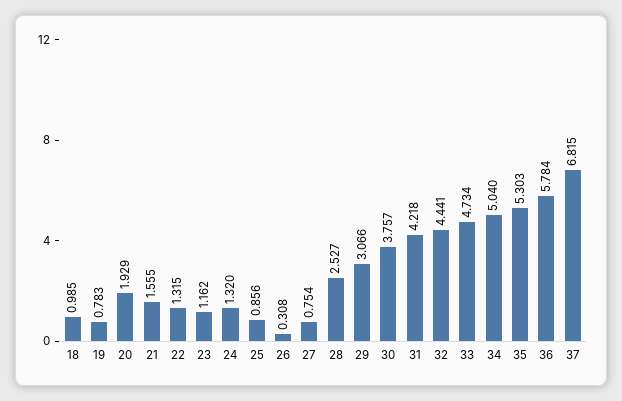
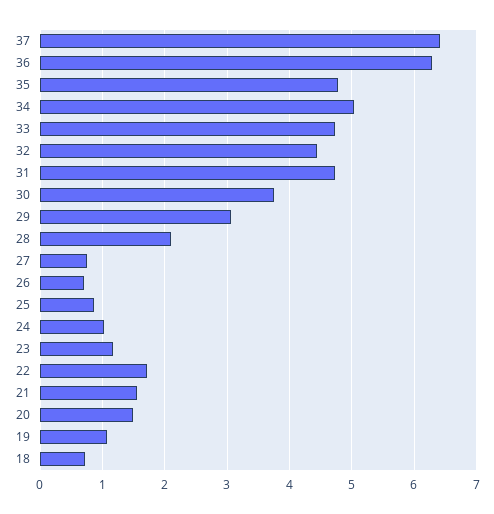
18: 0.985 -> 0.7
19: 0.783 -> 1.1
20: 1.929 -> 1.5
22: 1.315 -> 1.7
24: 1.32 -> 1
26: 0.308 -> 0.7
28: 2.527 -> 2.1
31: 4.218 -> 4.7
35: 5.303 -> 4.8
36: 5.784 -> 6.3
37: 6.815 -> 6.4

